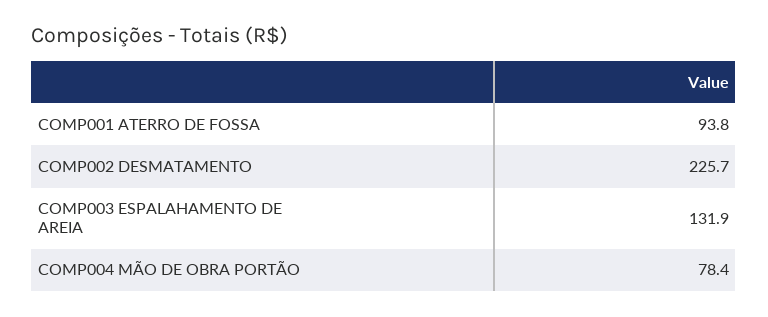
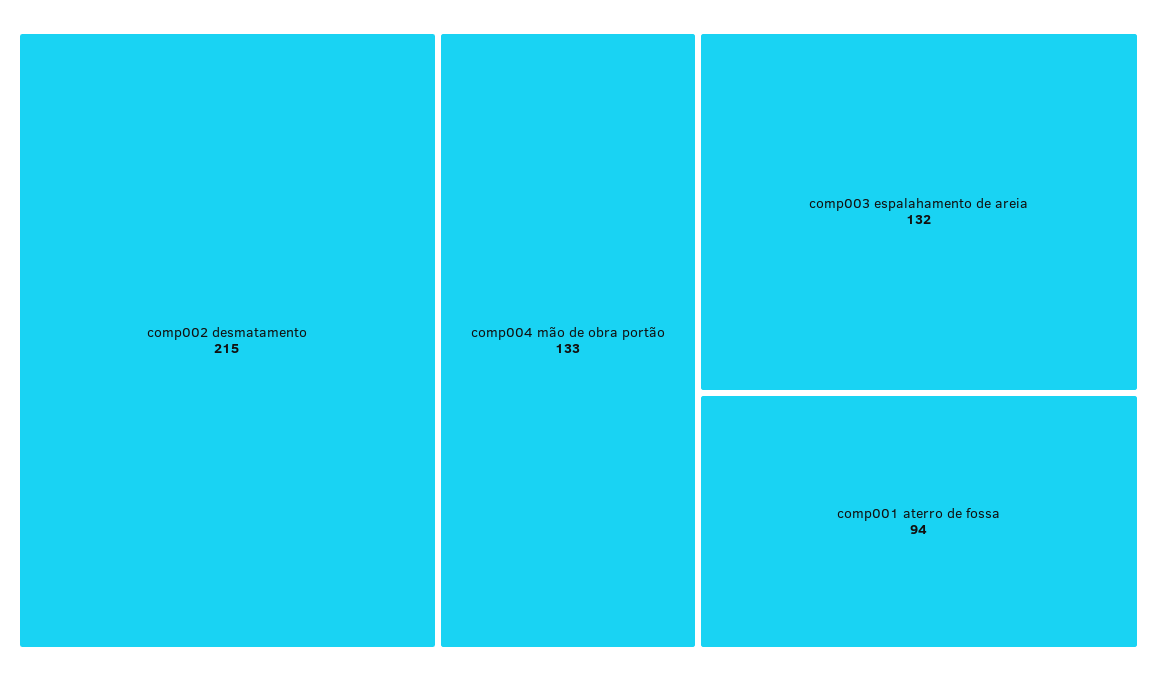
COMP002 DESMATAMENTO: 225.7 -> 215
COMP004 MÃO DE OBRA PORTÃO: 78.4 -> 133

